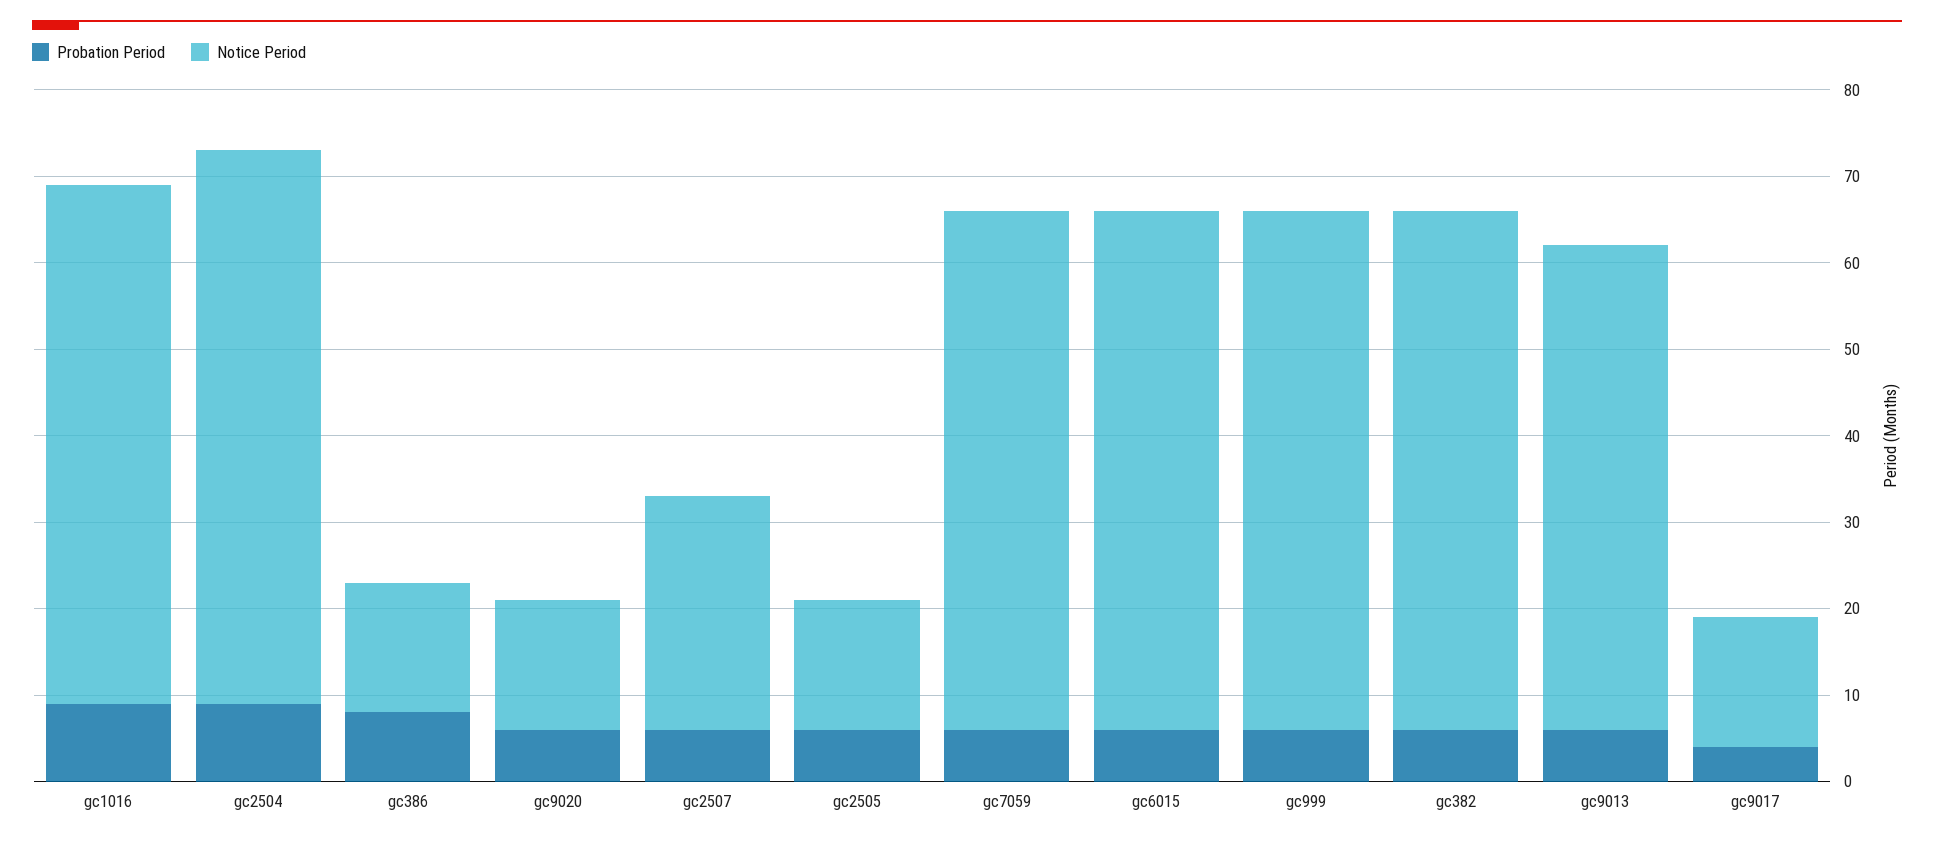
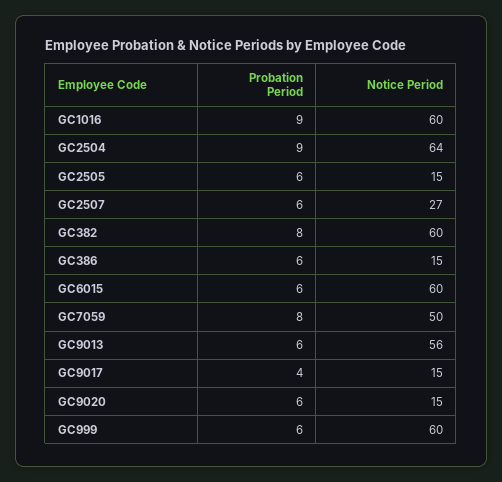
Probation Period, gc386: 8 -> 6
Probation Period, gc7059: 6 -> 8
Notice Period, gc7059: 60 -> 50
Probation Period, gc382: 6 -> 8

